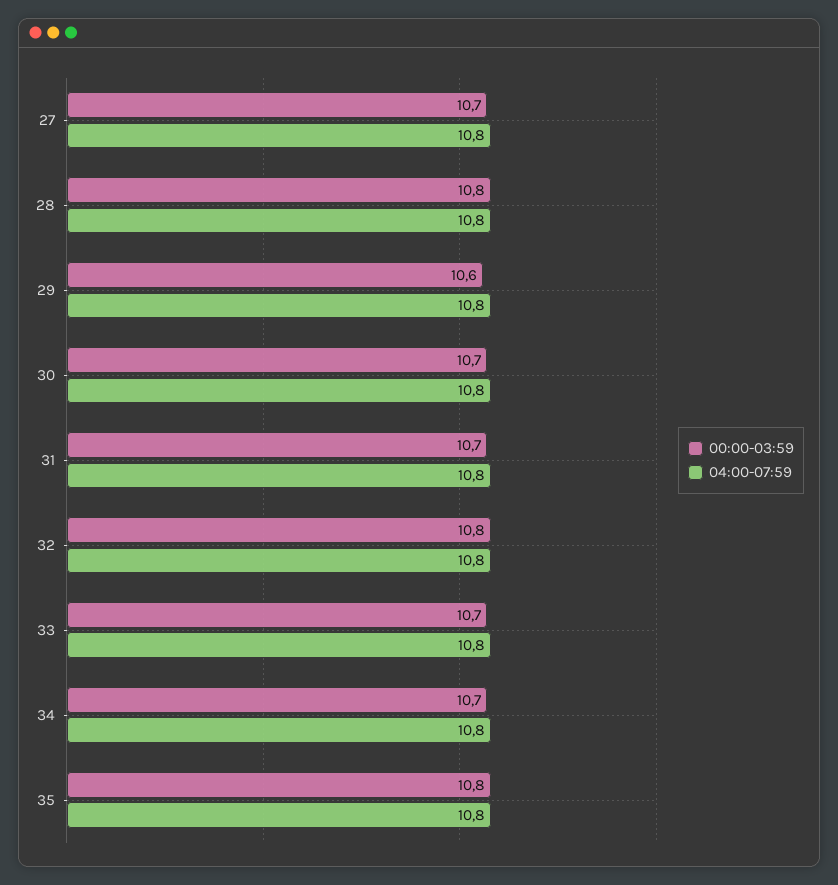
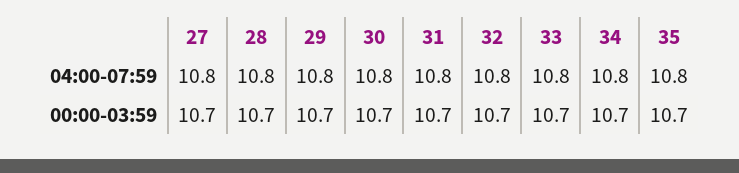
00:00-03:59, 28: 10.8 -> 10.7
00:00-03:59, 29: 10.6 -> 10.7
00:00-03:59, 32: 10.8 -> 10.7
00:00-03:59, 35: 10.8 -> 10.7

